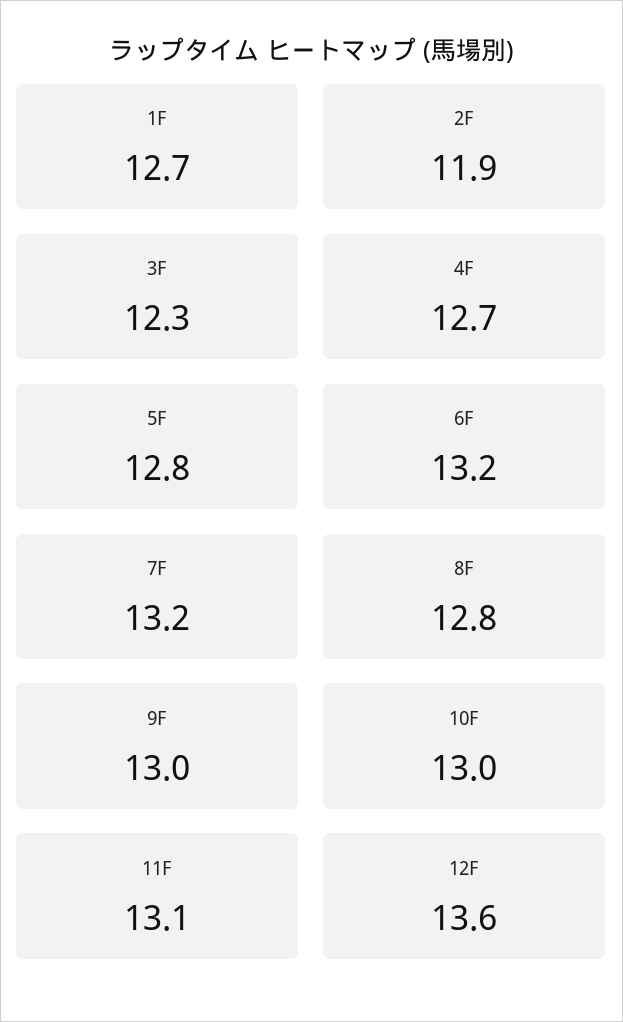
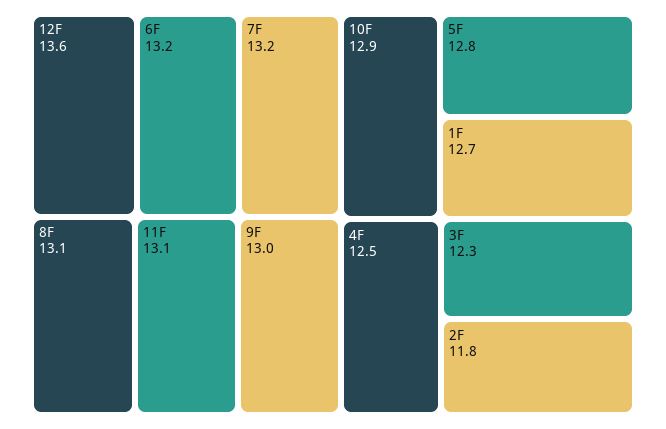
2F: 11.9 -> 11.8
4F: 12.7 -> 12.5
8F: 12.8 -> 13.1
10F: 13 -> 12.9

